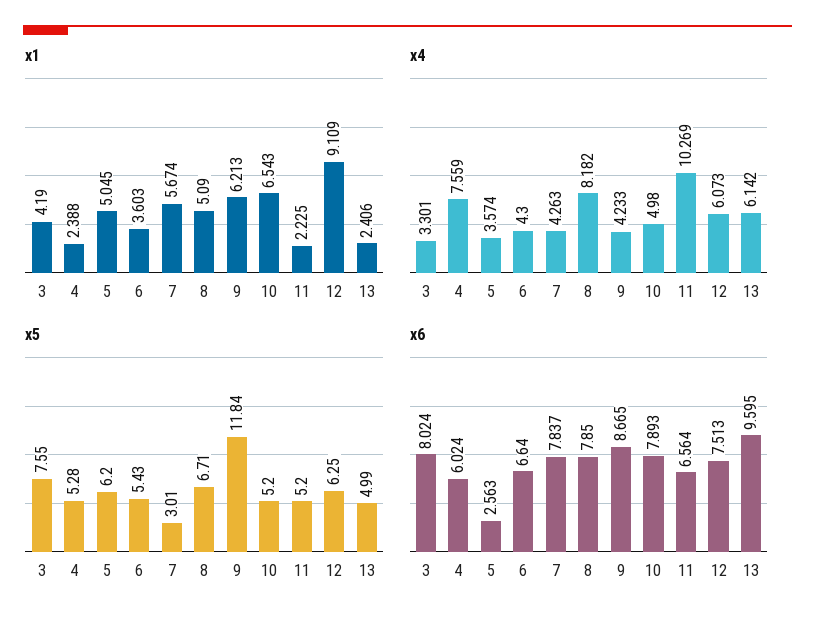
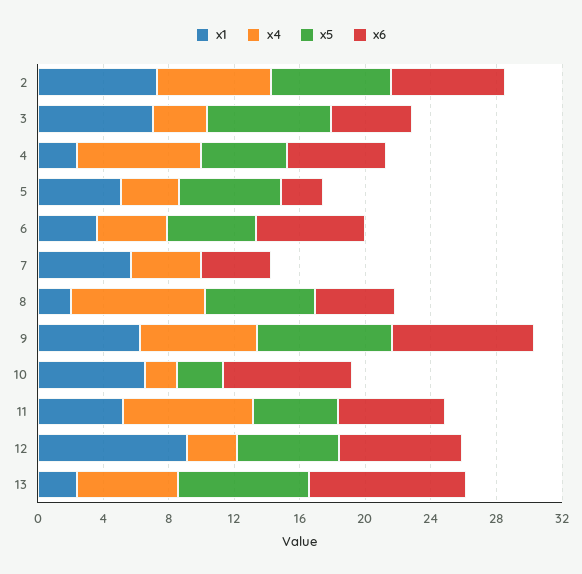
x1, 3: 4.19 -> 7
x1, 8: 5.09 -> 2
x1, 11: 2.225 -> 5
x4, 9: 4.233 -> 7
x4, 10: 4.98 -> 2
x4, 11: 10.269 -> 8
x4, 12: 6.073 -> 3
x5, 7: 3.01 -> 0
x5, 9: 11.84 -> 8
x5, 10: 5.2 -> 3
x5, 13: 4.99 -> 8
x6, 3: 8.024 -> 5
x6, 7: 7.837 -> 4
x6, 8: 7.85 -> 5
x1, 2: none -> 7
x4, 2: none -> 7
x5, 2: none -> 7
x6, 2: none -> 7

